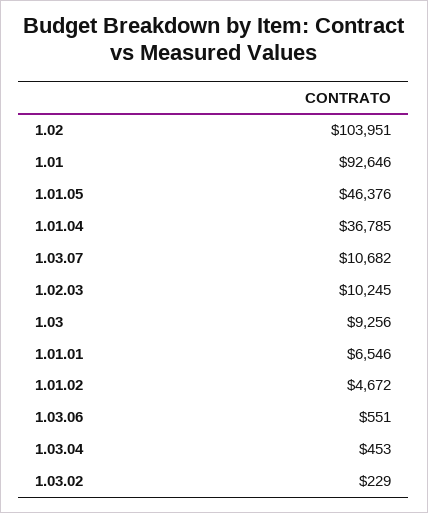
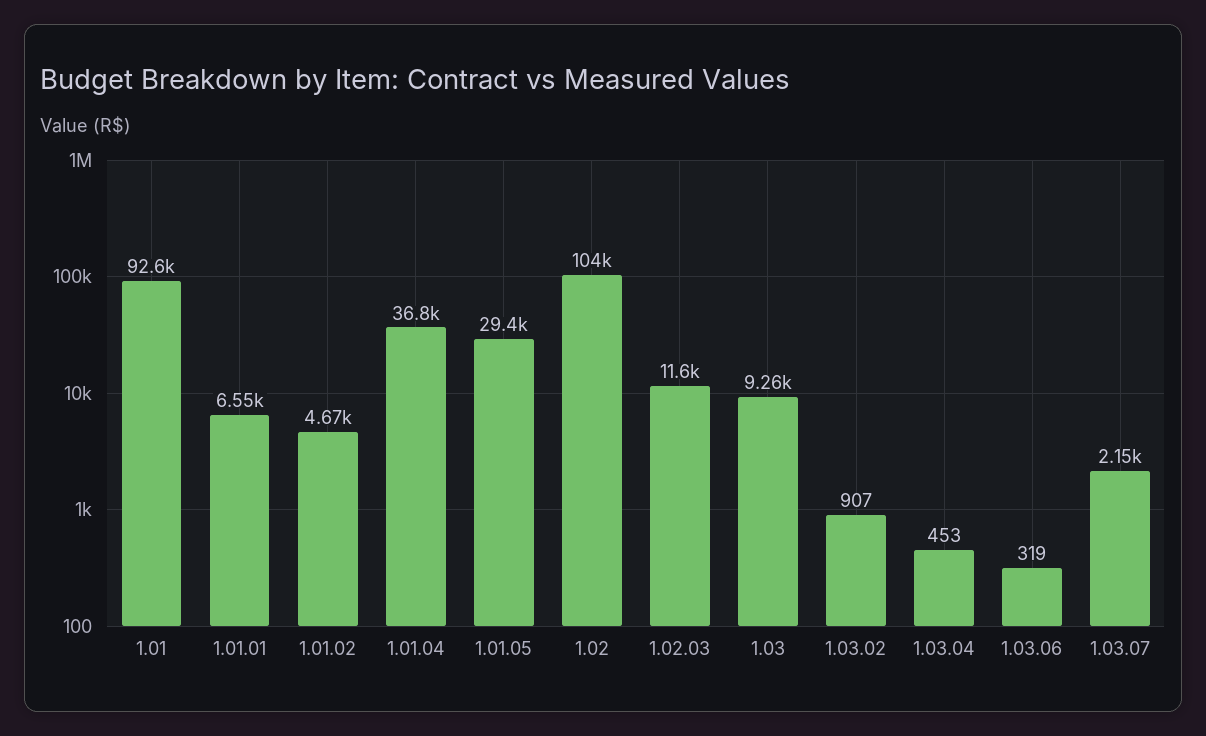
1.01.05: 46376 -> 29400
1.03.07: 10682 -> 2150
1.02.03: 10245 -> 11600
1.03.06: 551 -> 319
1.03.02: 229 -> 907

